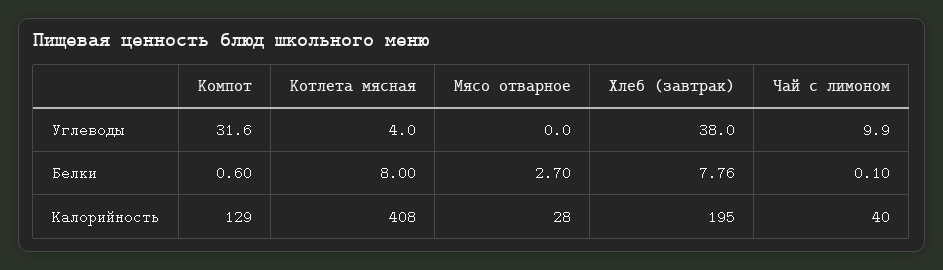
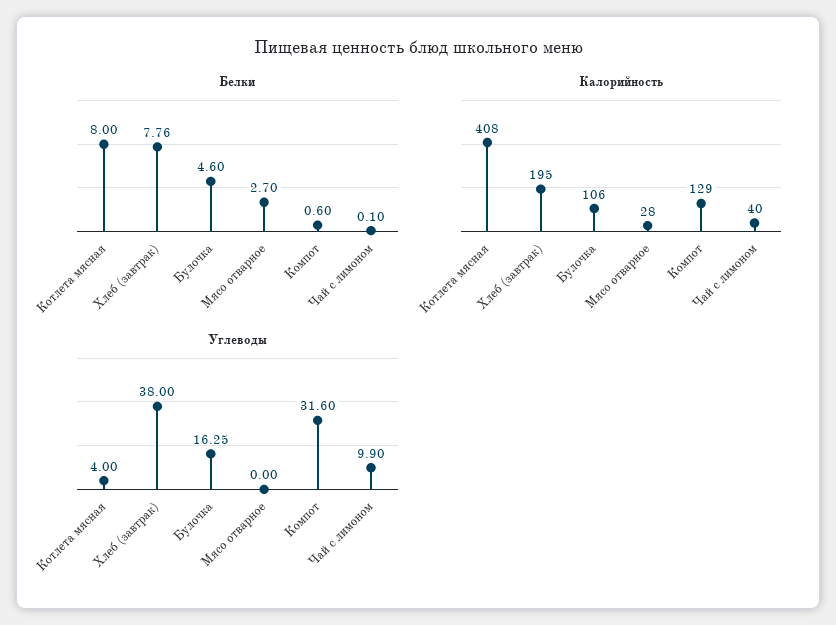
Белки, Булочка: none -> 4.6
Калорийность, Булочка: none -> 106
Углеводы, Булочка: none -> 16.25

